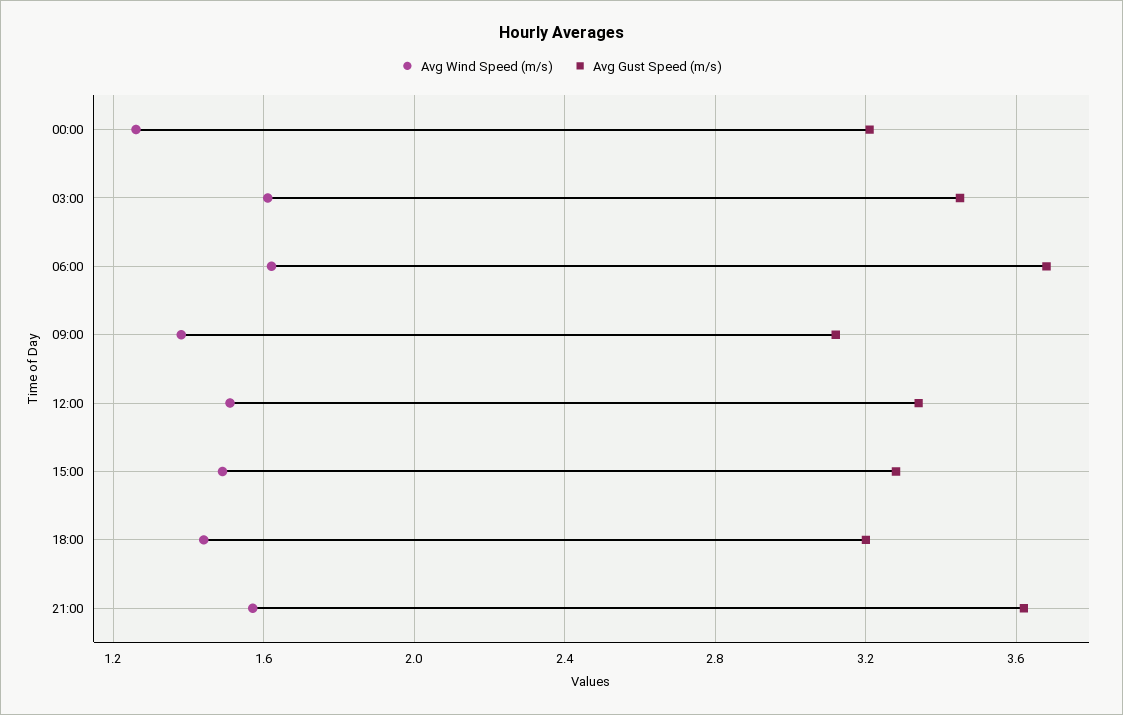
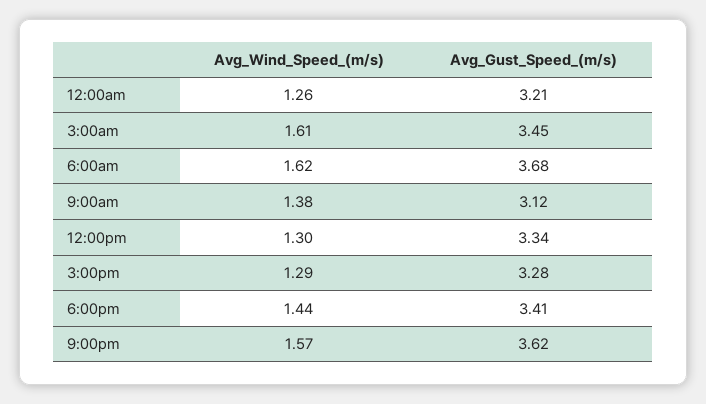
Avg Wind Speed (m/s), 12:00: 1.5 -> 1.3
Avg Wind Speed (m/s), 15:00: 1.5 -> 1.29
Avg Gust Speed (m/s), 18:00: 3.2 -> 3.41

